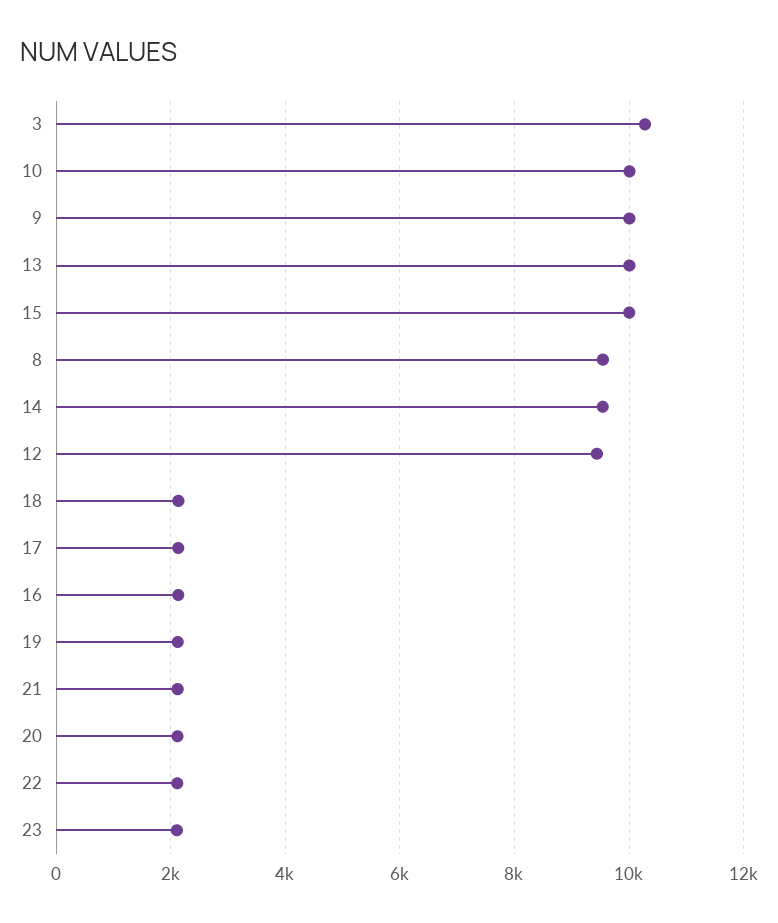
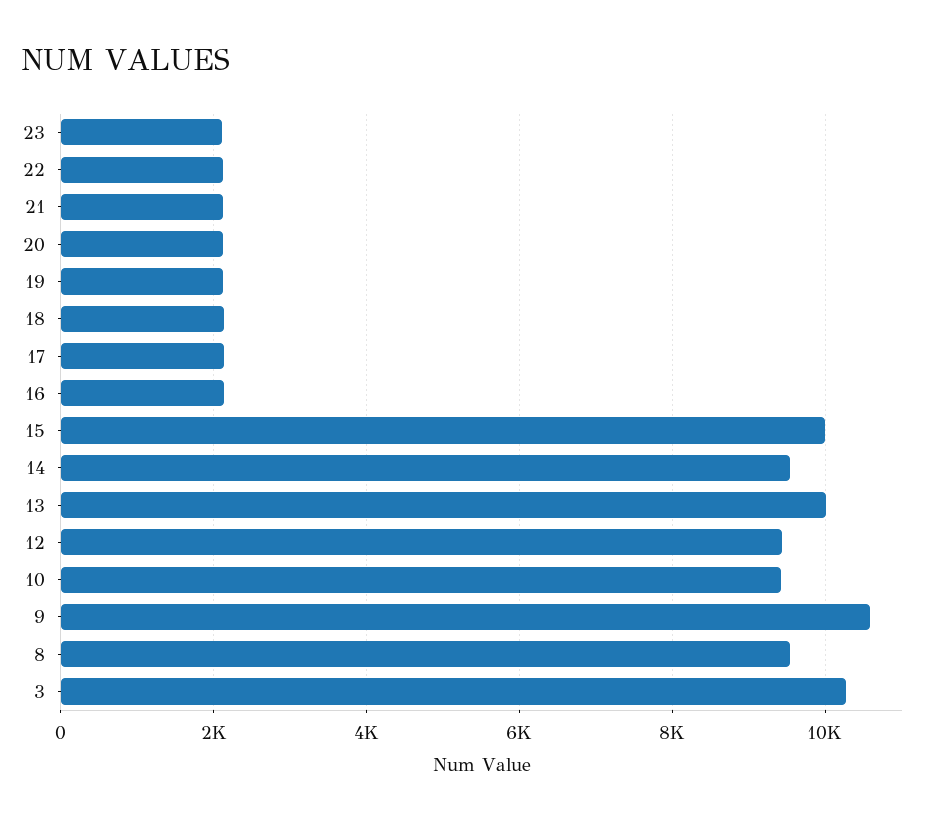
10: 10000 -> 9400
9: 10000 -> 10600

